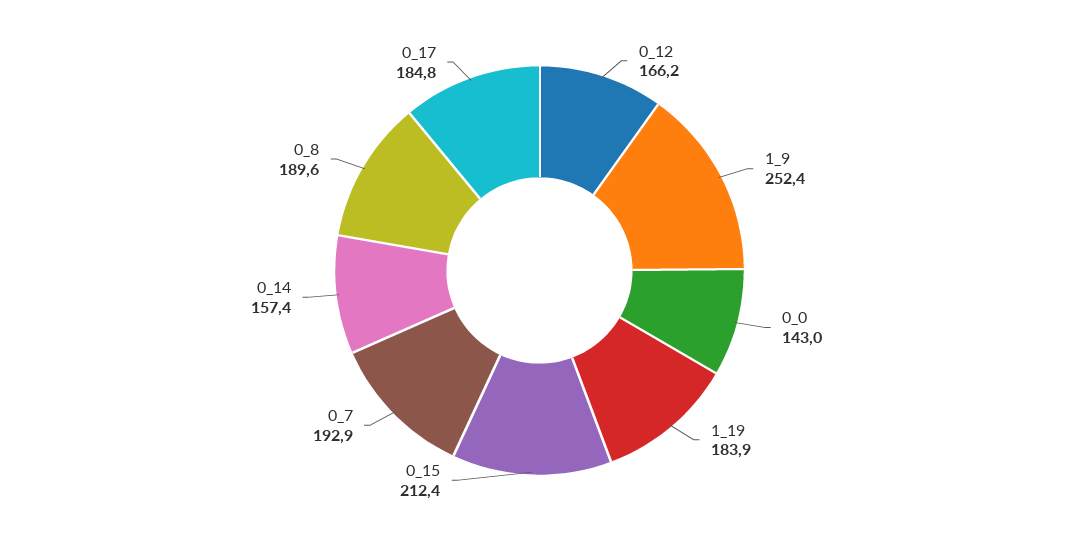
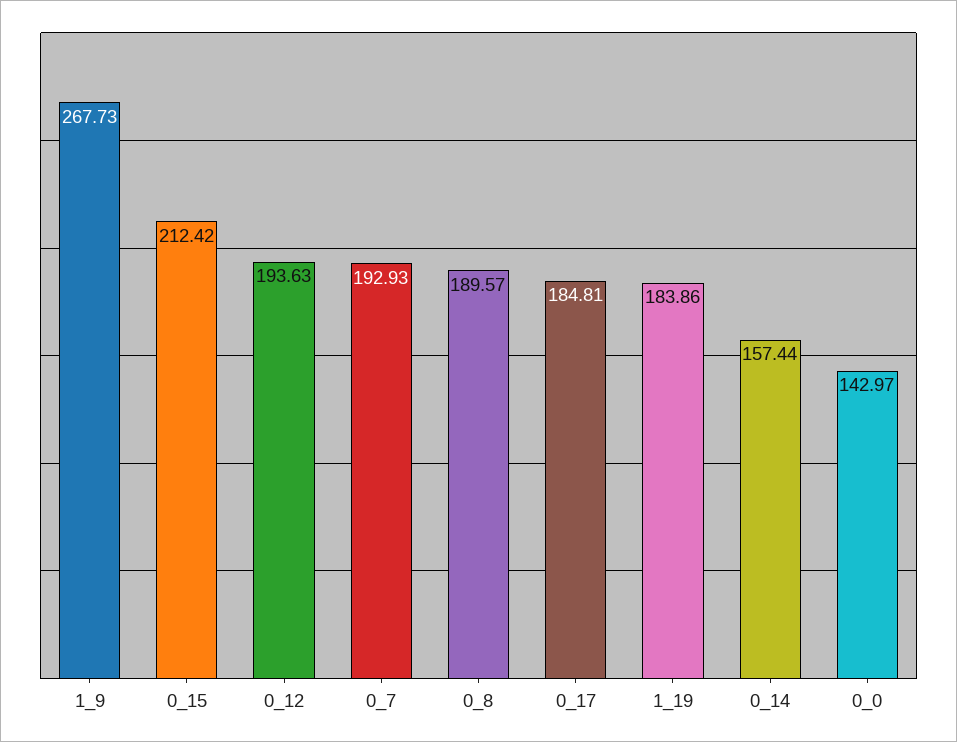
0_12: 166.2 -> 193.63
1_9: 252.4 -> 267.73

